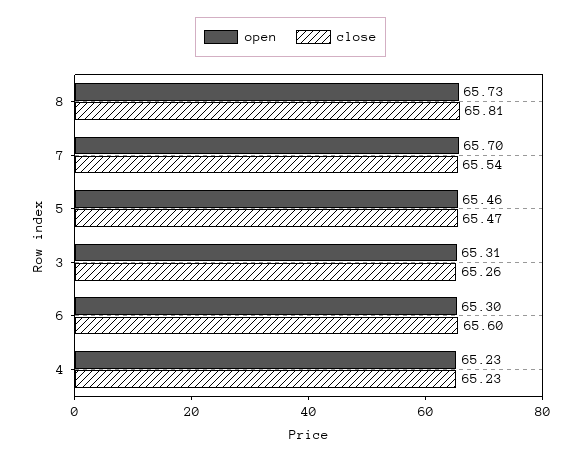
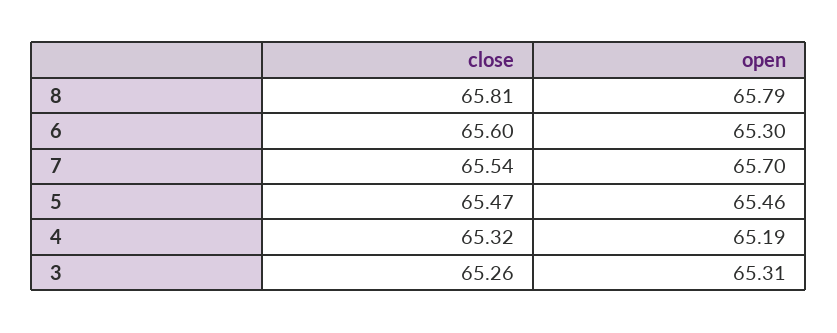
open, 8: 65.73 -> 65.79
open, 4: 65.23 -> 65.19
close, 4: 65.23 -> 65.32

